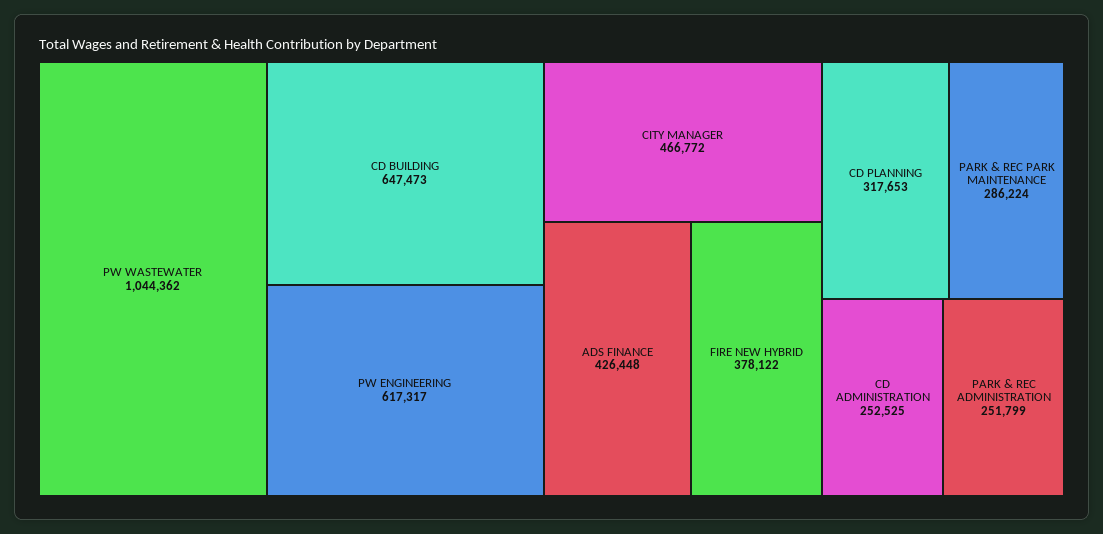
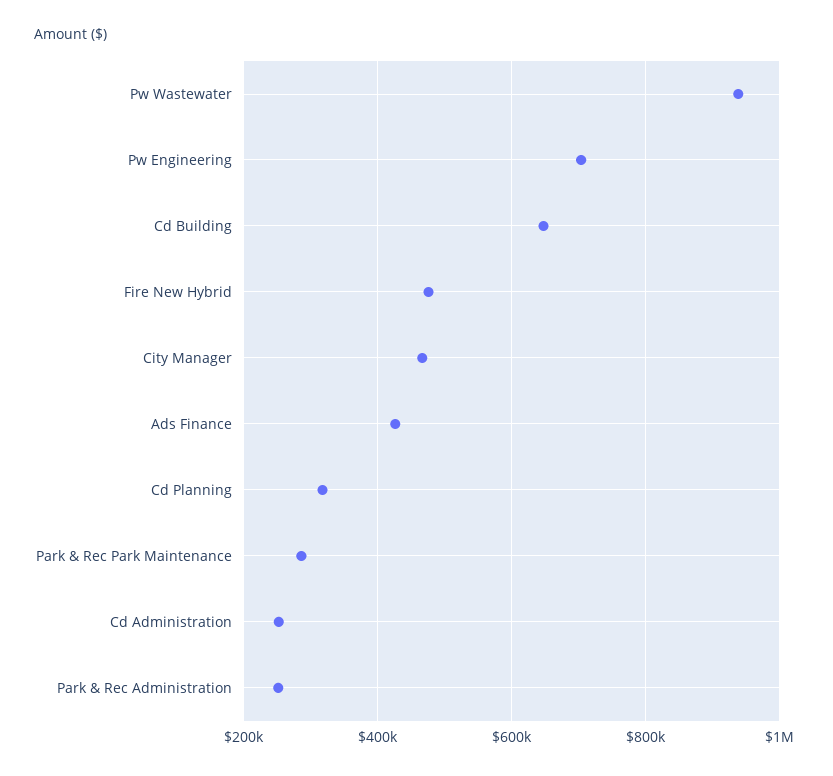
PW WASTEWATER: 1044362 -> 940000
PW ENGINEERING: 617317 -> 700000
FIRE NEW HYBRID: 378122 -> 480000

